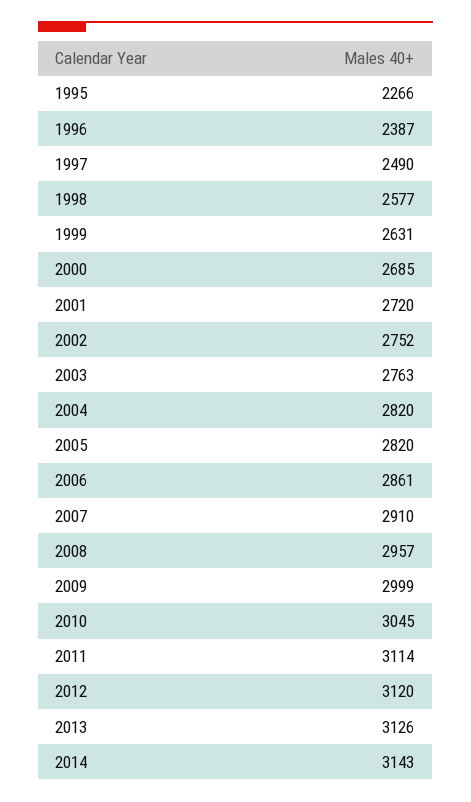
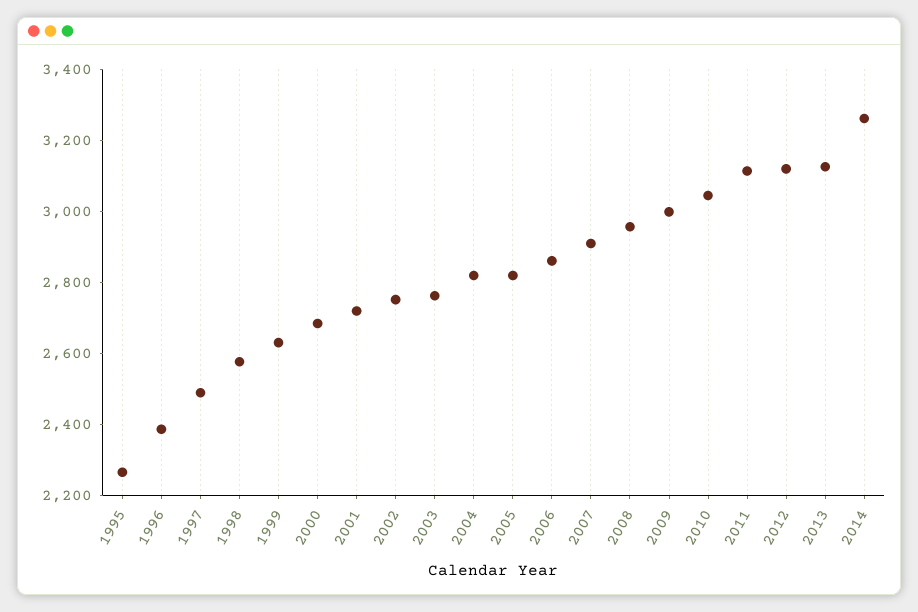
2014: 3143 -> 3250

